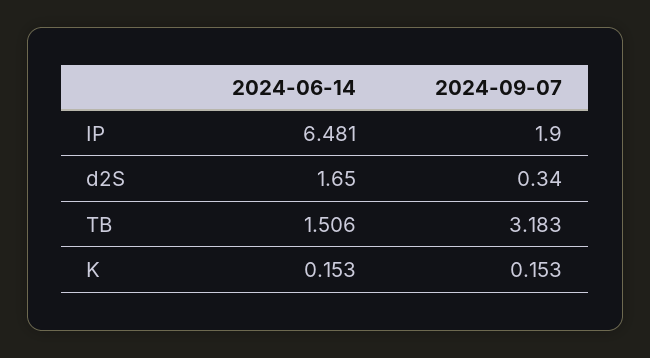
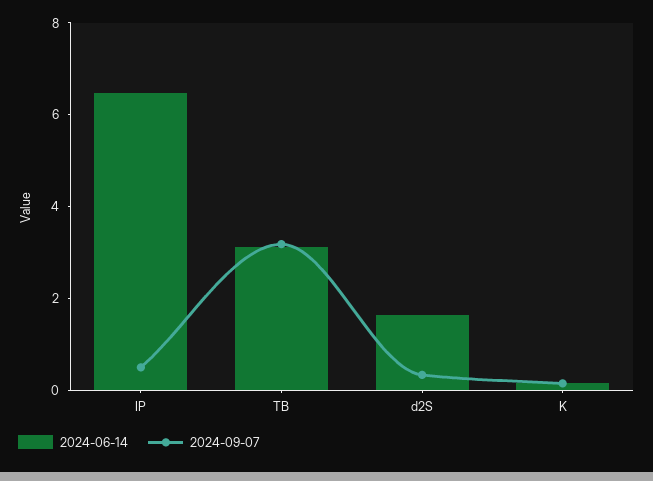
2024-09-07, IP: 1.9 -> 0.5
2024-06-14, TB: 1.506 -> 3

